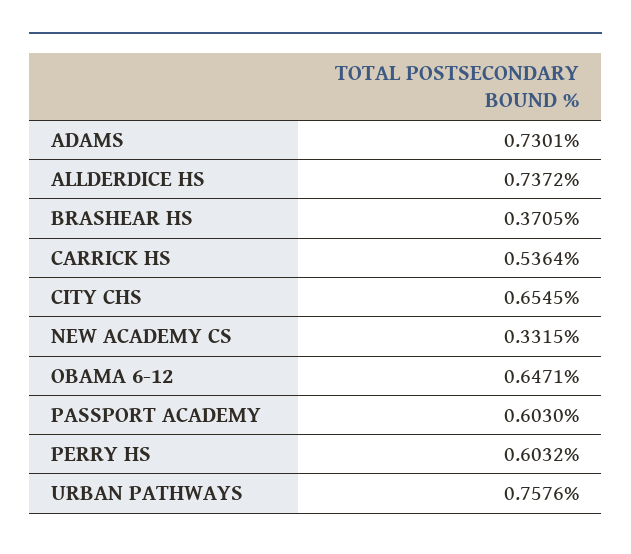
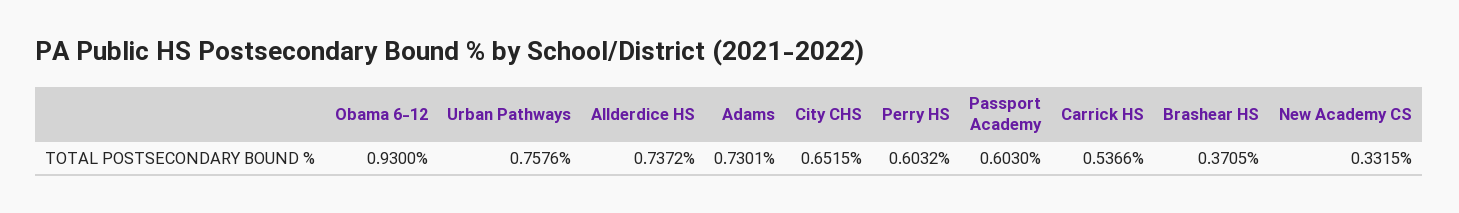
CARRICK HS: 0.5364 -> 0.5366
CITY CHS: 0.6545 -> 0.6515
OBAMA 6-12: 0.6471 -> 0.93

